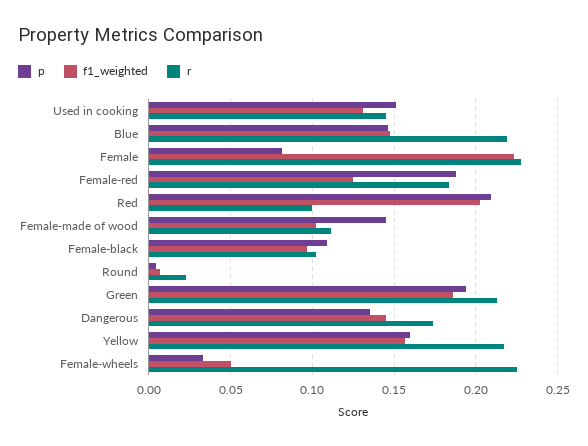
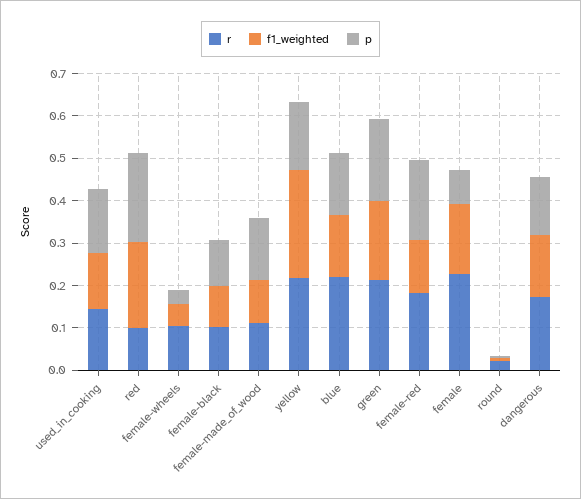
f1_weighted, Female: 0.225 -> 0.16
f1_weighted, Yellow: 0.155 -> 0.26
r, Female-wheels: 0.225 -> 0.1

